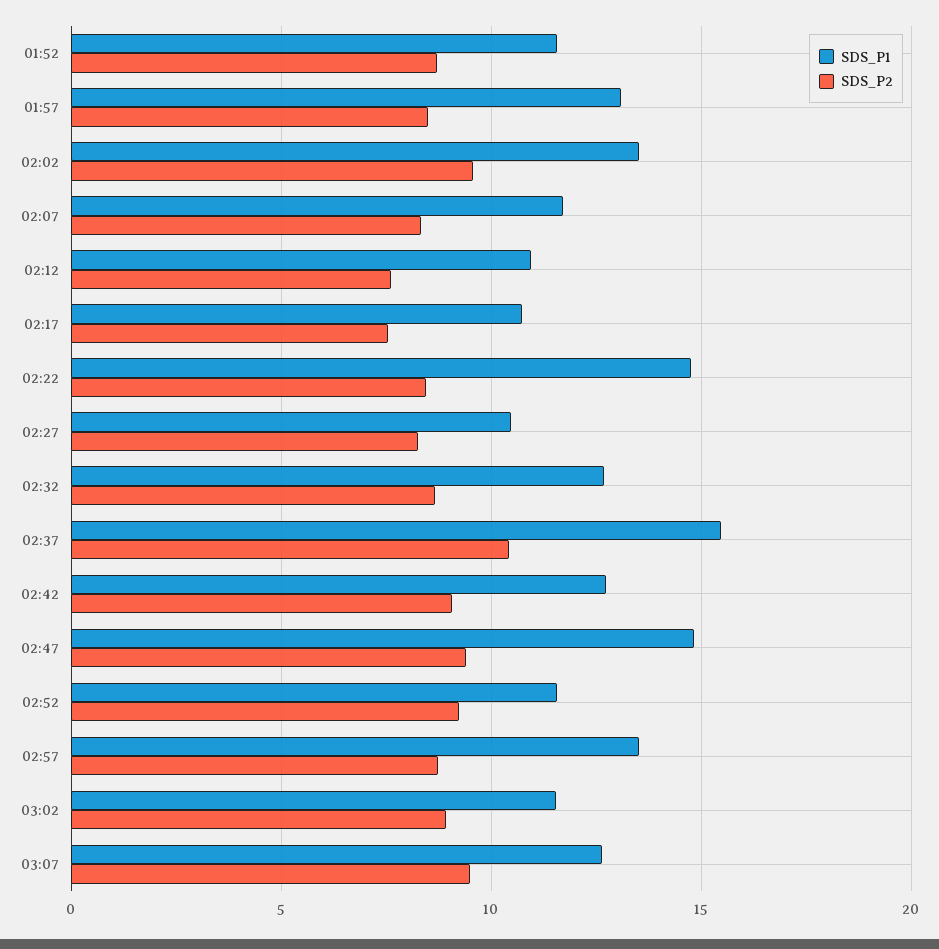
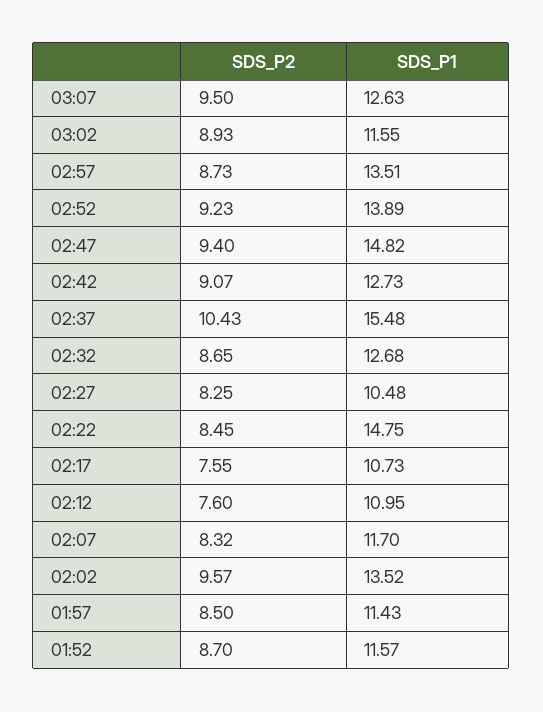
SDS_P1, 01:57: 13 -> 11.43
SDS_P1, 02:52: 11.5 -> 13.89

